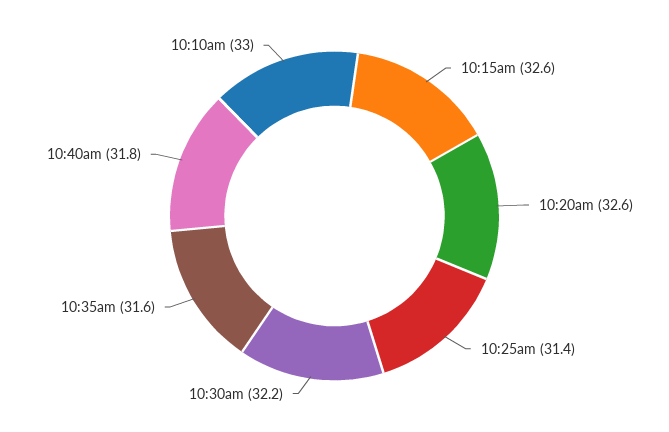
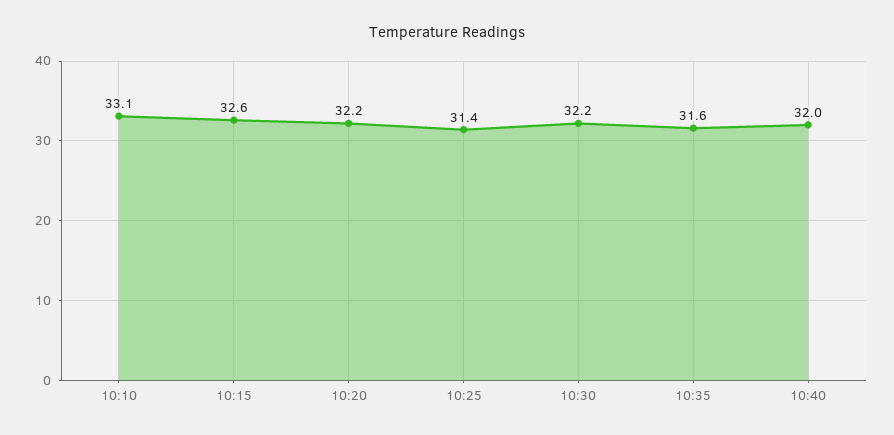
10:20am: 32.6 -> 32.2
10:40am: 31.8 -> 32
10:10am: 33 -> 33.1

